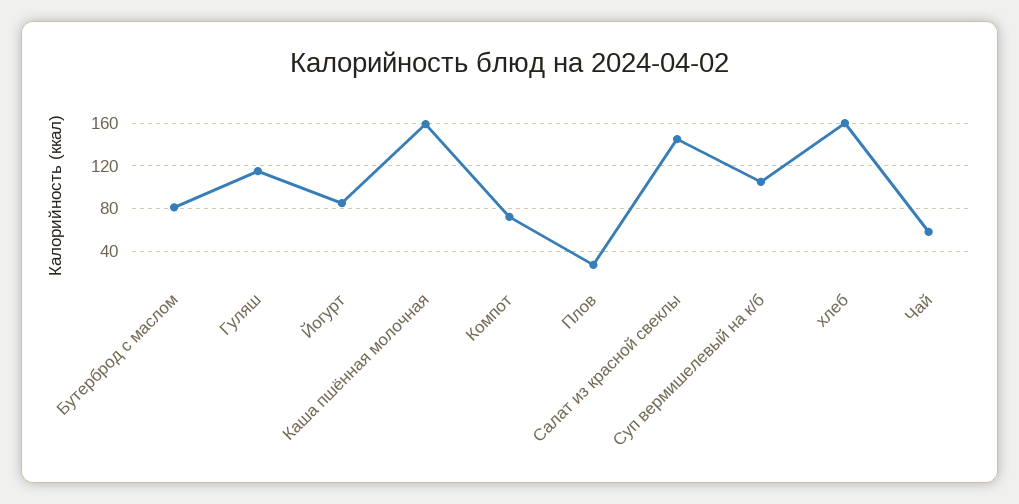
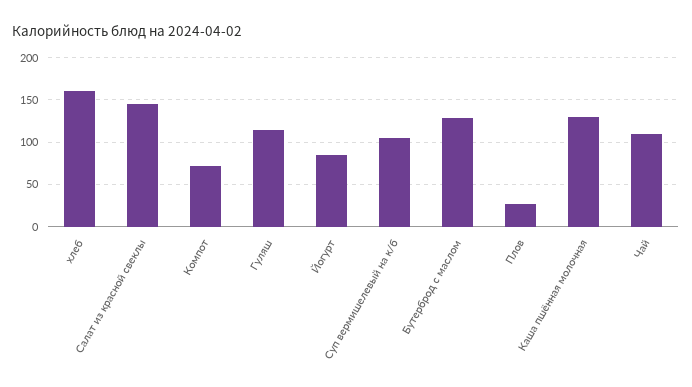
Бутерброд с маслом: 80 -> 130
Каша пшённая молочная: 160 -> 130
Чай: 60 -> 110

